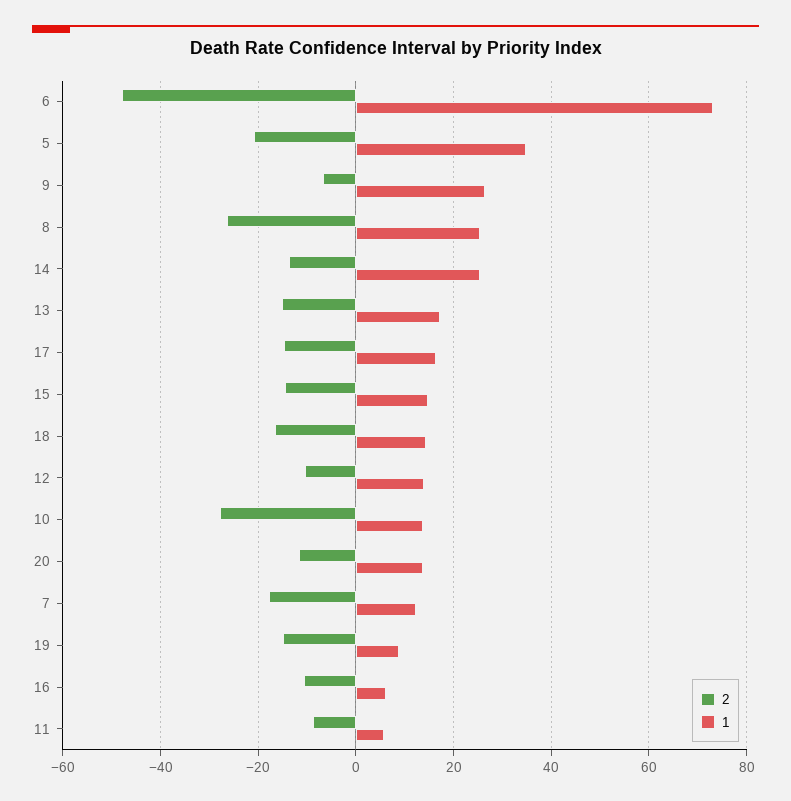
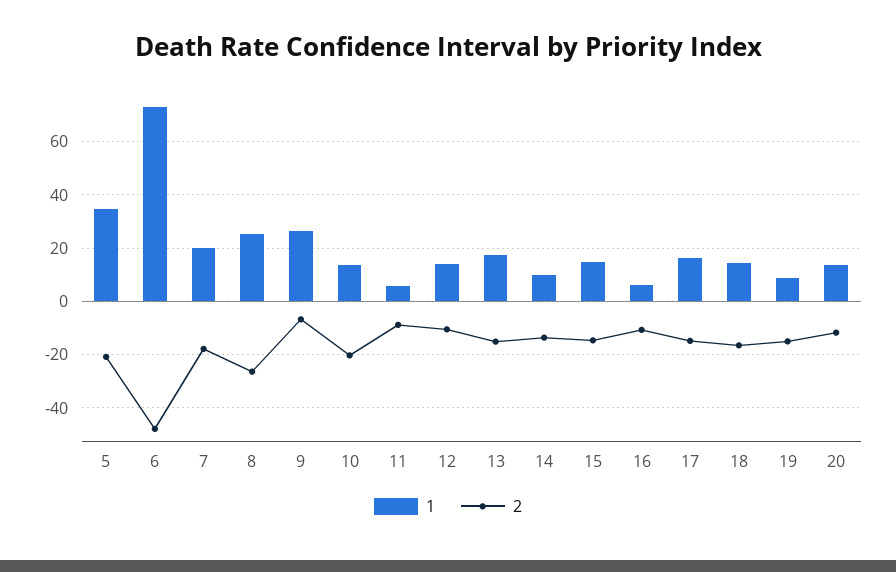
1, 14: 26 -> 10
2, 10: -28 -> -20
1, 7: 12 -> 20

